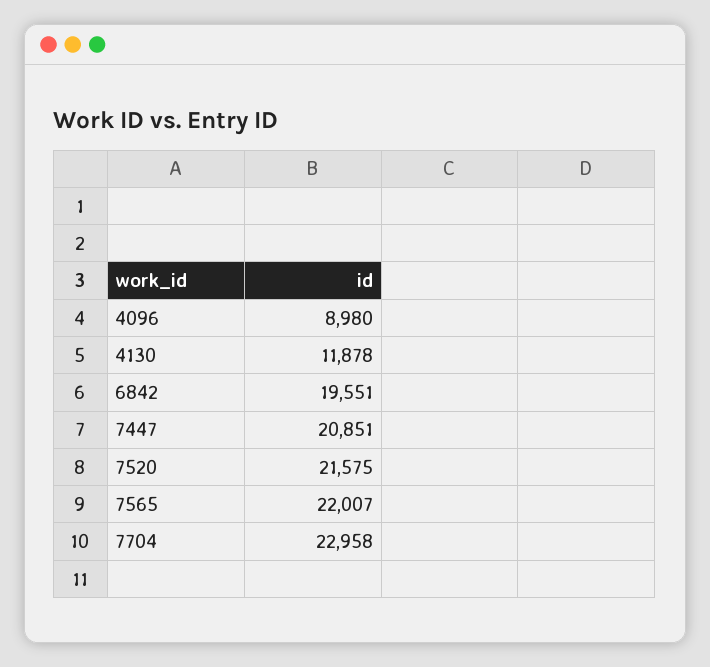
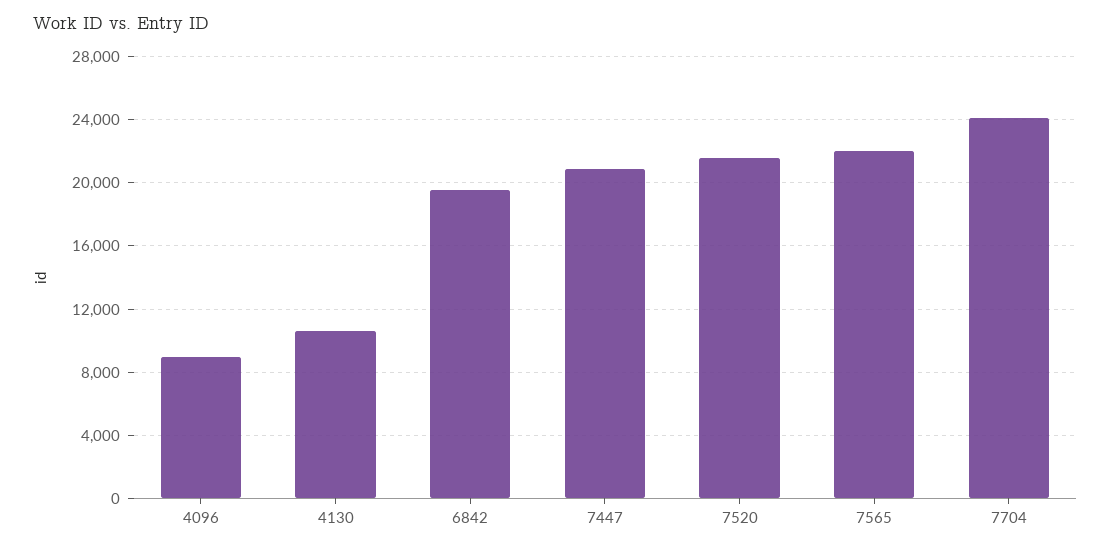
4130: 11878 -> 10500
7704: 22958 -> 24000

